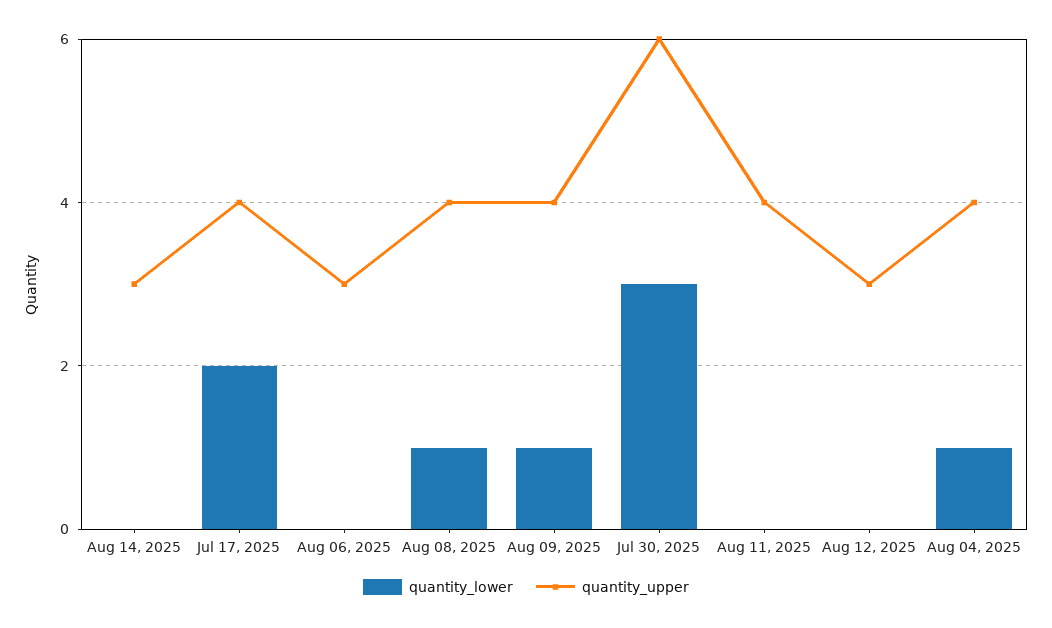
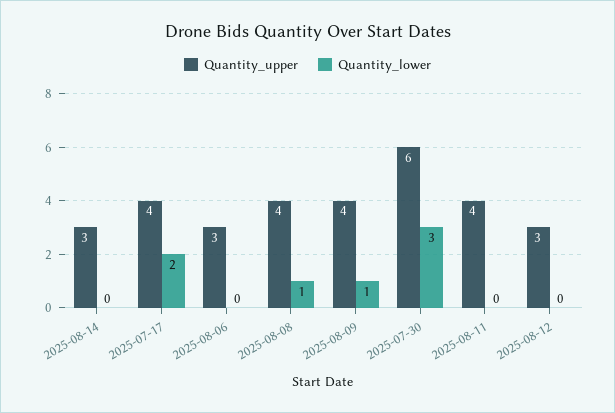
quantity_lower, Aug 04, 2025: 1 -> none
quantity_upper, Aug 04, 2025: 4 -> none

